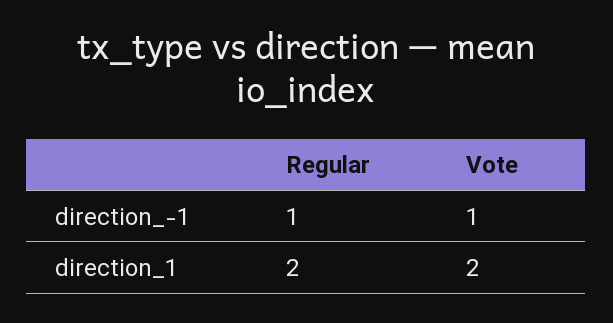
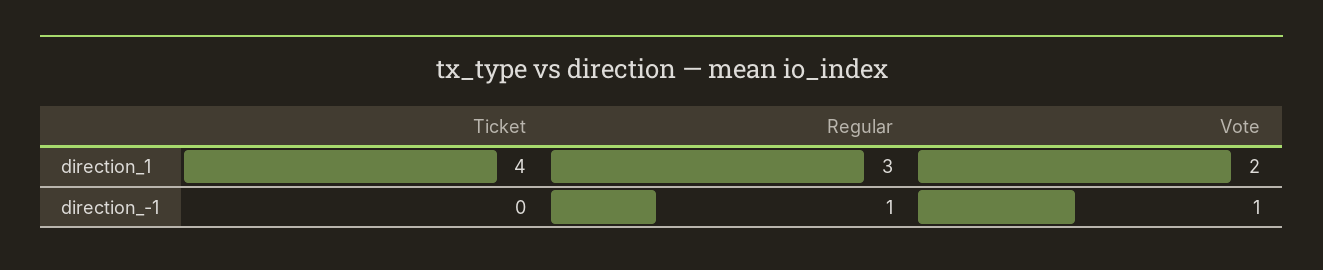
Regular, direction_1: 2 -> 3
Ticket, direction_1: none -> 4
Ticket, direction_-1: none -> 0

